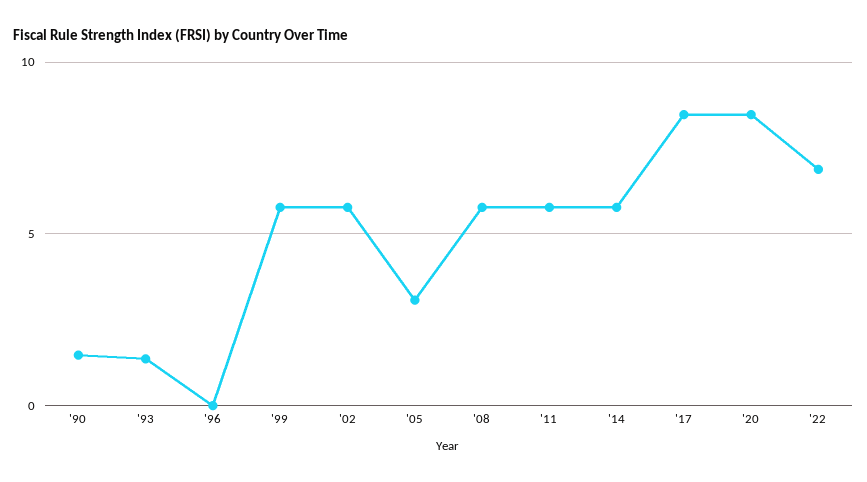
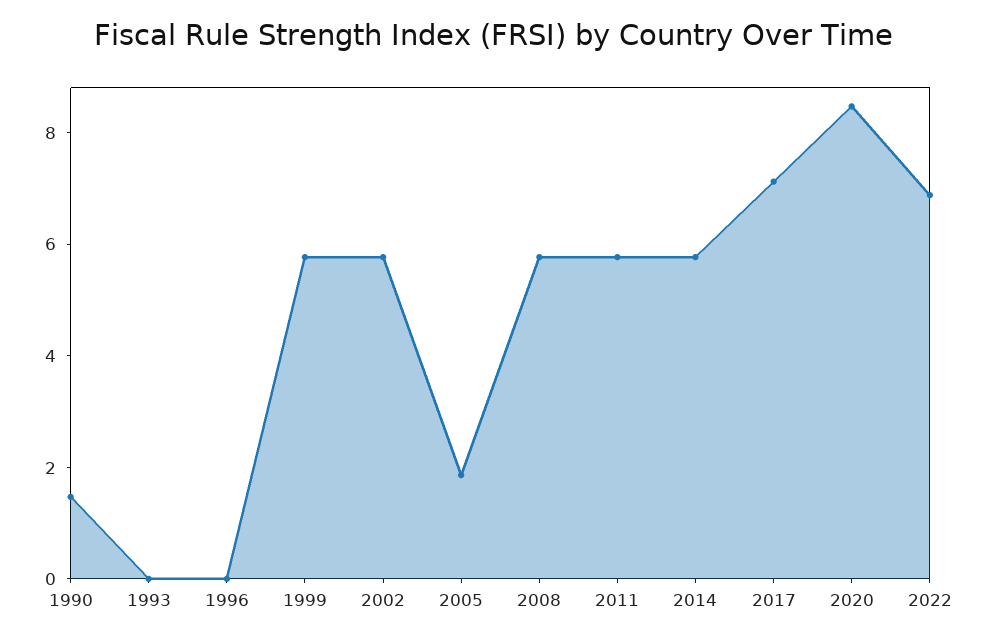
'93: 1.5 -> 0
'05: 3 -> 2
'17: 8.5 -> 7

